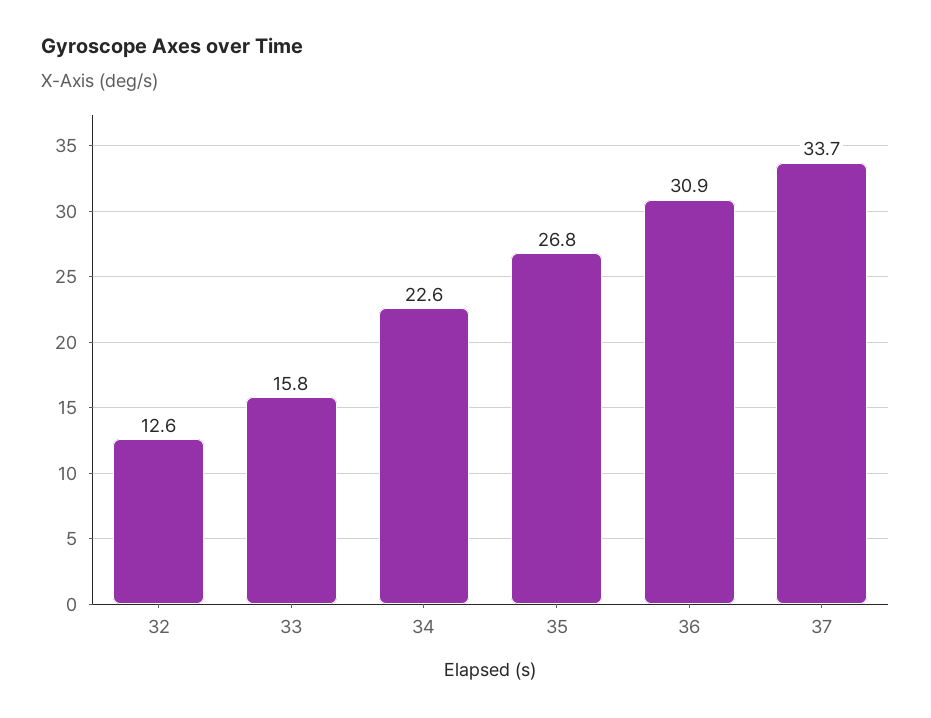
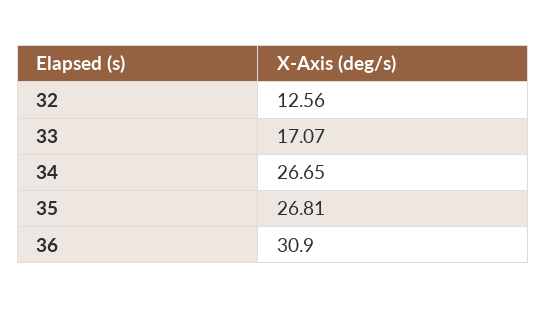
33: 15.8 -> 17.07
34: 22.6 -> 26.65
37: 33.7 -> none

